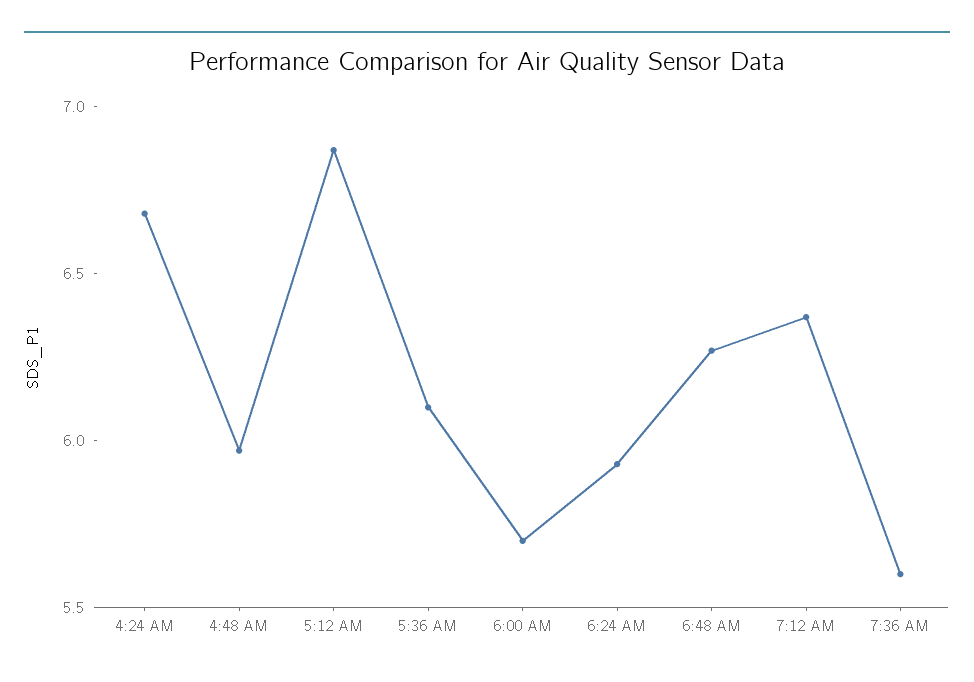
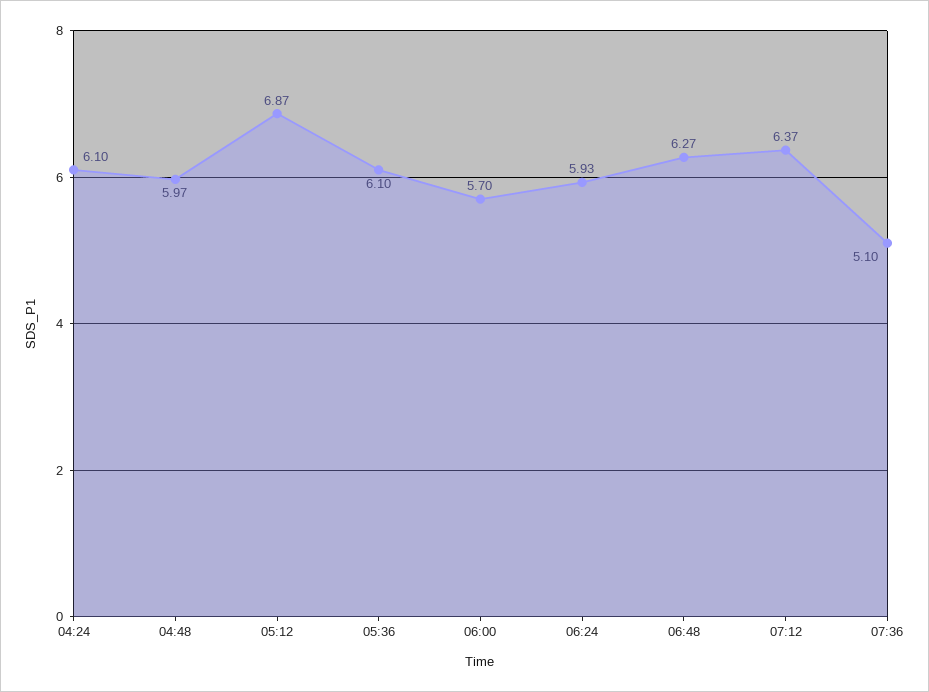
4:24 AM: 6.7 -> 6.1
7:36 AM: 5.6 -> 5.1

